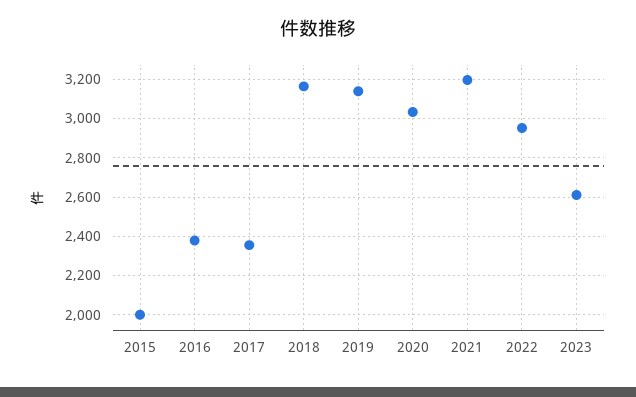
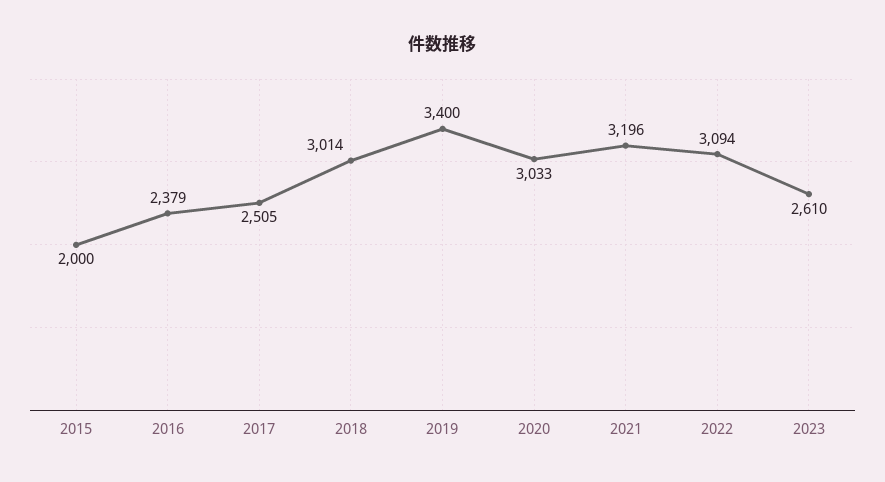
2017: 2350 -> 2505
2018: 3150 -> 3014
2019: 3150 -> 3400
2022: 2950 -> 3094

